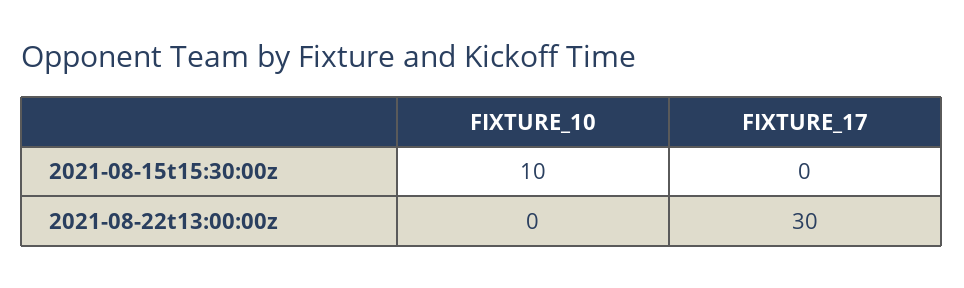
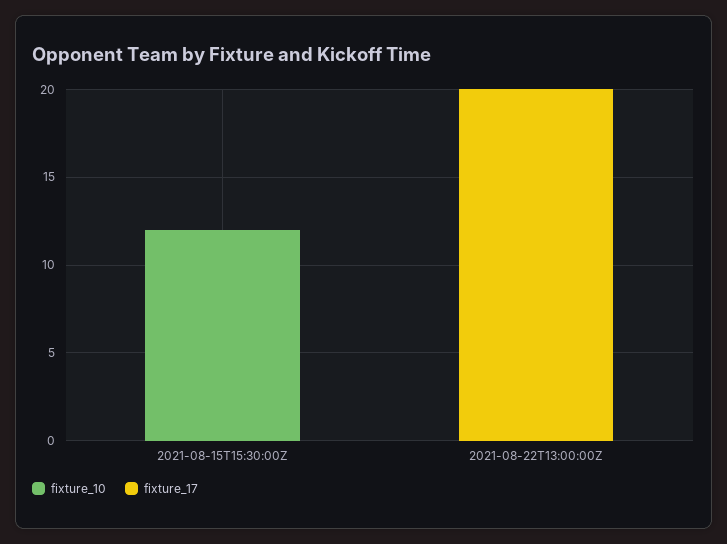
FIXTURE_10, 2021-08-15t15:30:00z: 10 -> 12
FIXTURE_17, 2021-08-22t13:00:00z: 30 -> 20

